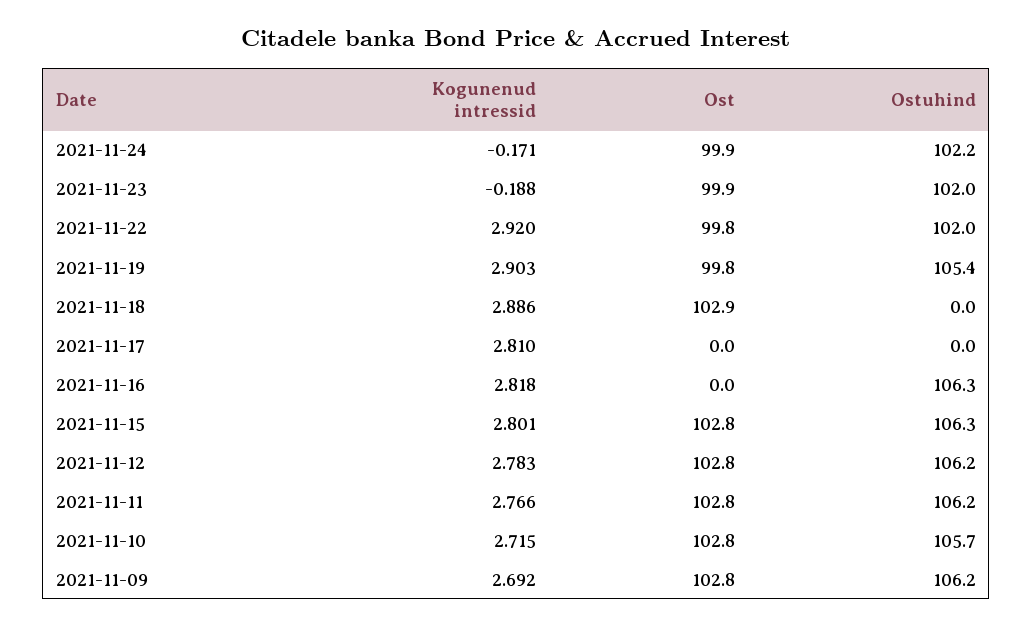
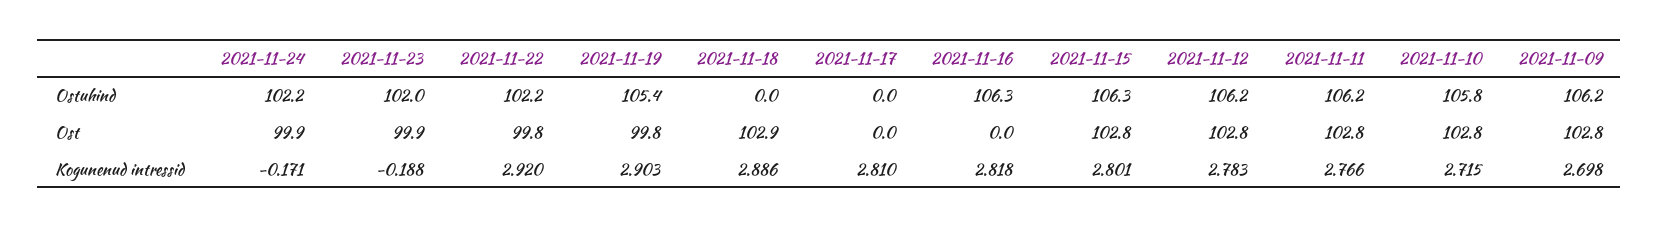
Ostuhind, 2021-11-22: 102 -> 102.2
Ostuhind, 2021-11-10: 105.7 -> 105.8
Kogunenud intressid, 2021-11-09: 2.692 -> 2.698

